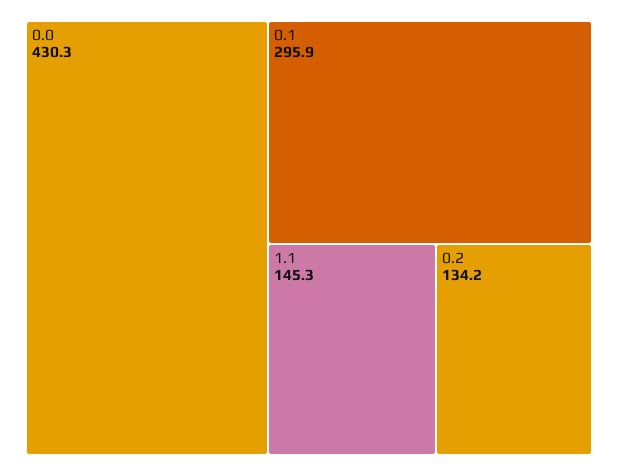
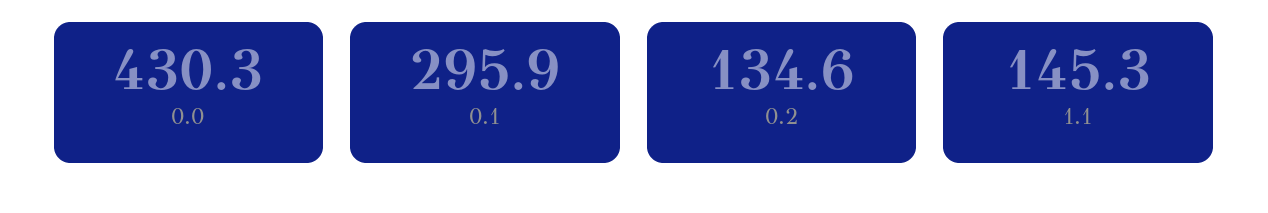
0.2: 134.2 -> 134.6

